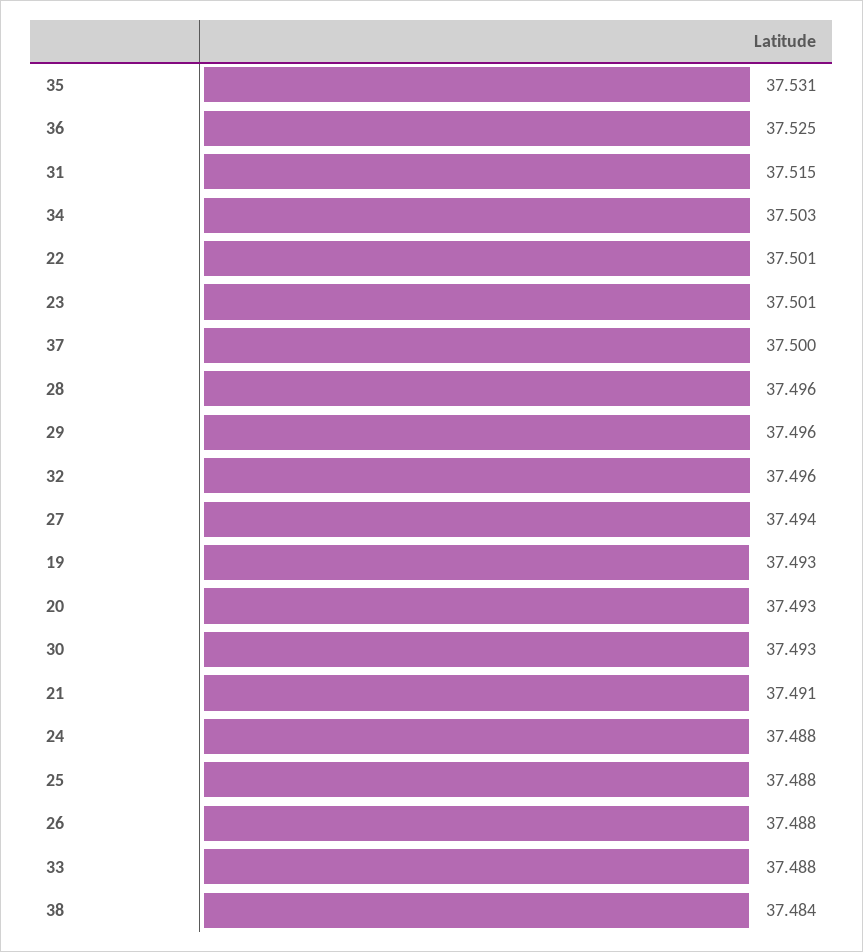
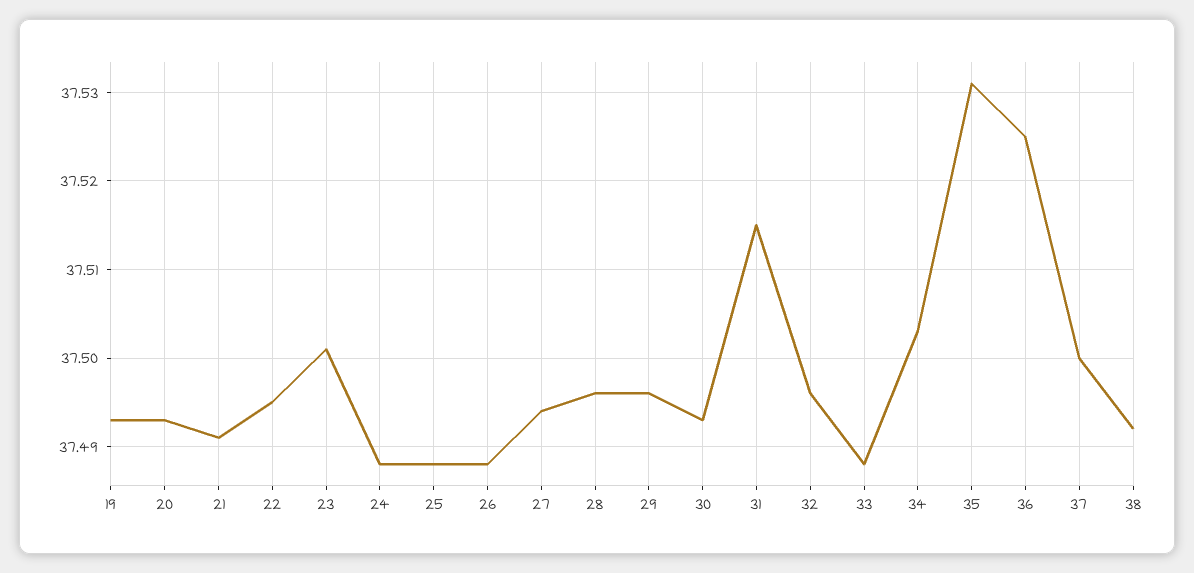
22: 37.501 -> 37.495
38: 37.484 -> 37.492

